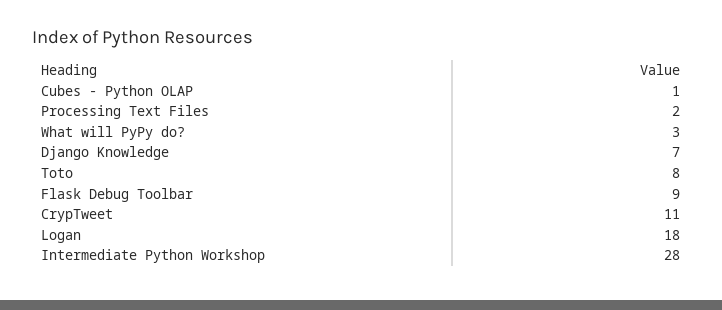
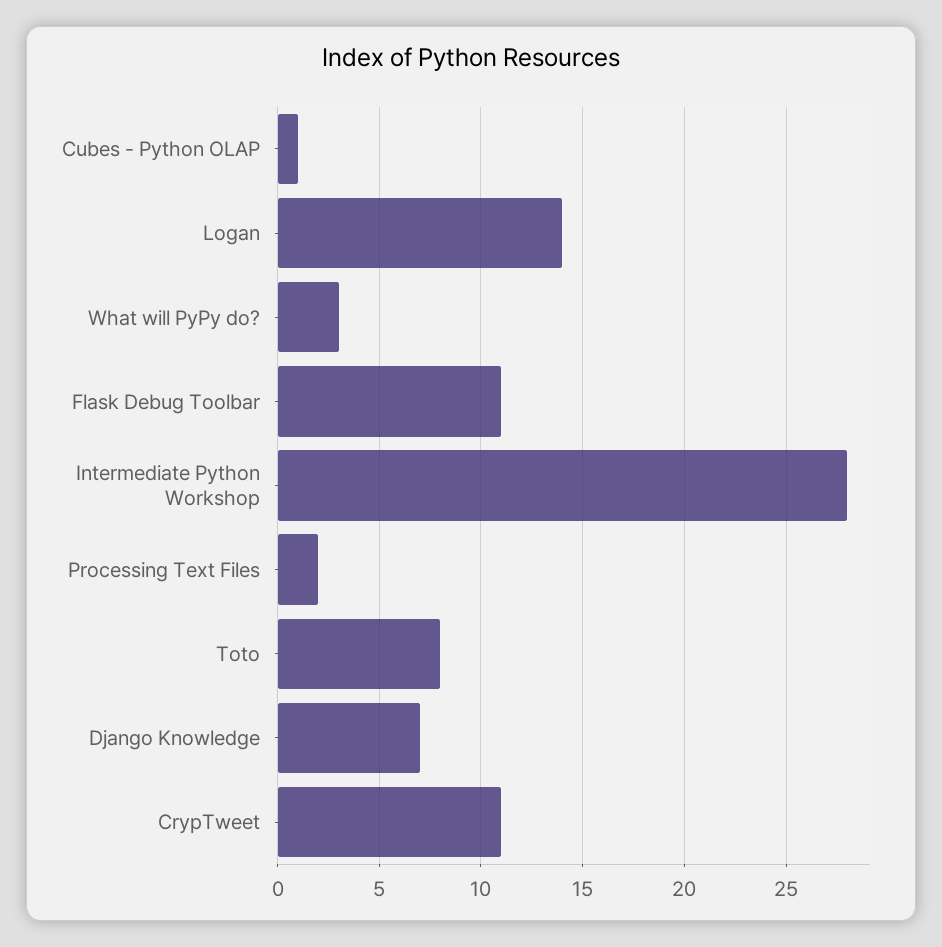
Flask Debug Toolbar: 9 -> 11
Logan: 18 -> 14

